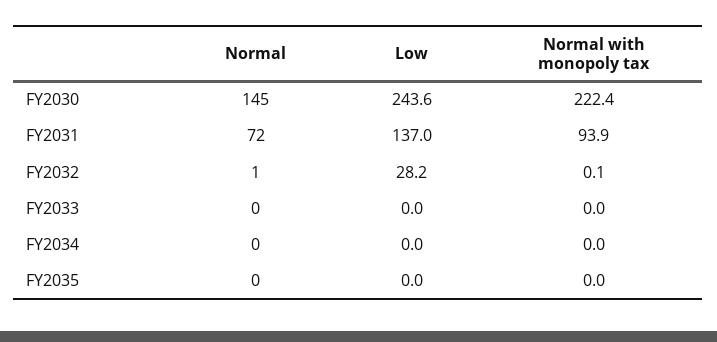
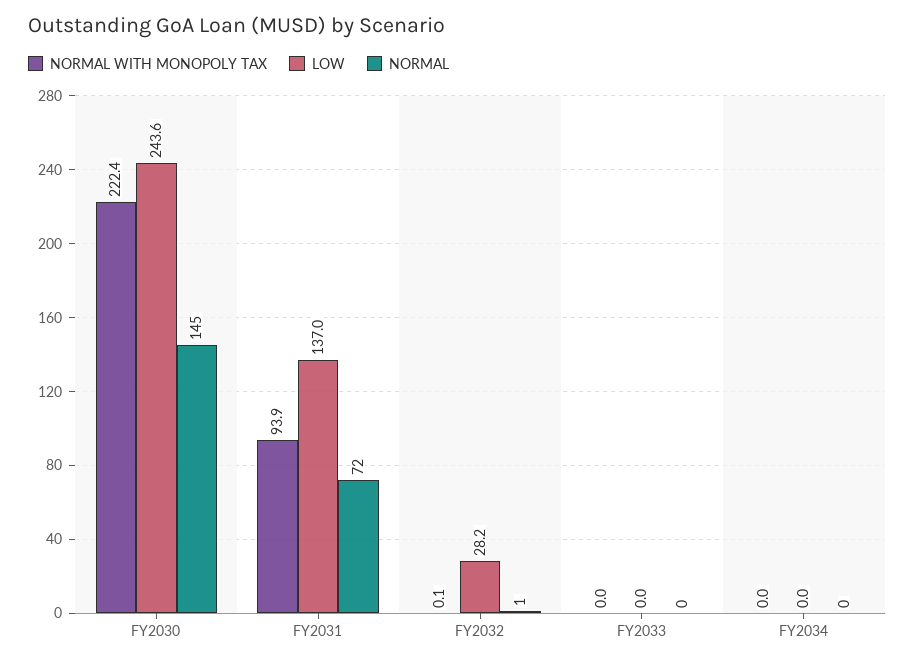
Normal, FY2035: 0 -> none
Low, FY2035: 0 -> none
Normal with monopoly tax, FY2035: 0 -> none

